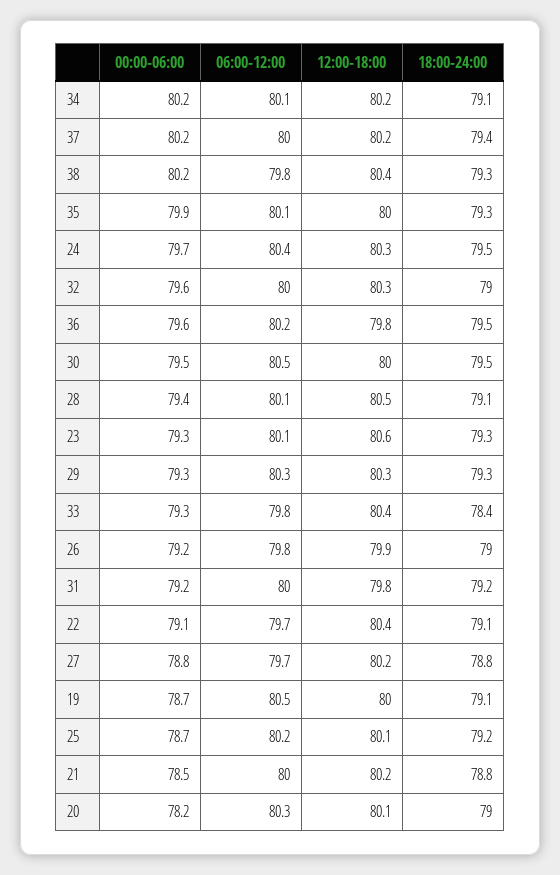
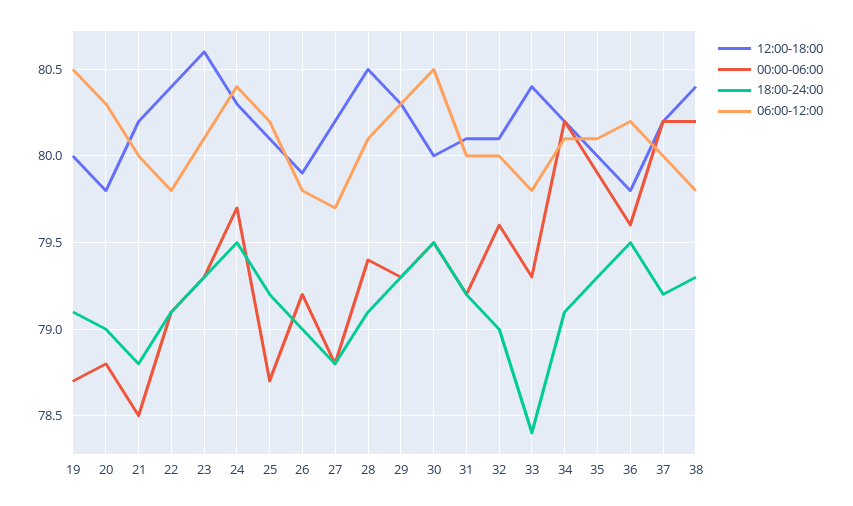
18:00-24:00, 37: 79.4 -> 79.2
12:00-18:00, 32: 80.3 -> 80.1
12:00-18:00, 31: 79.8 -> 80.1
06:00-12:00, 22: 79.7 -> 79.8
00:00-06:00, 20: 78.2 -> 78.8
12:00-18:00, 20: 80.1 -> 79.8

